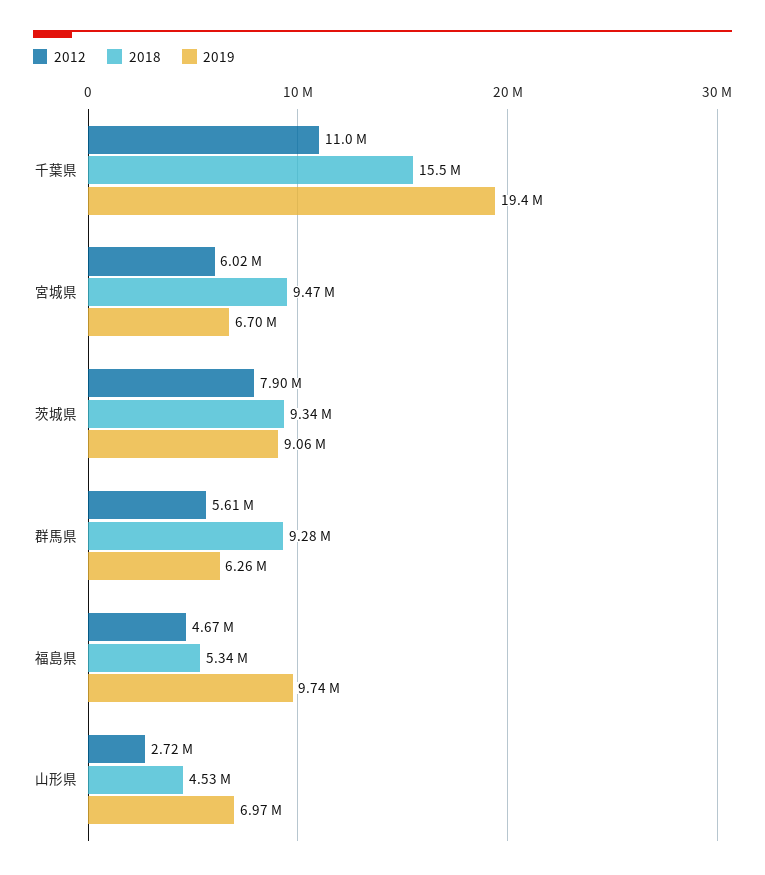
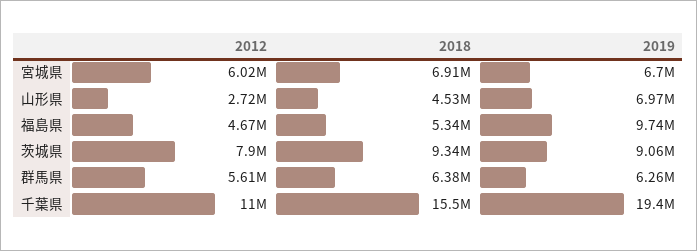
2018, 宮城県: 9470000 -> 6910000
2018, 群馬県: 9280000 -> 6380000

